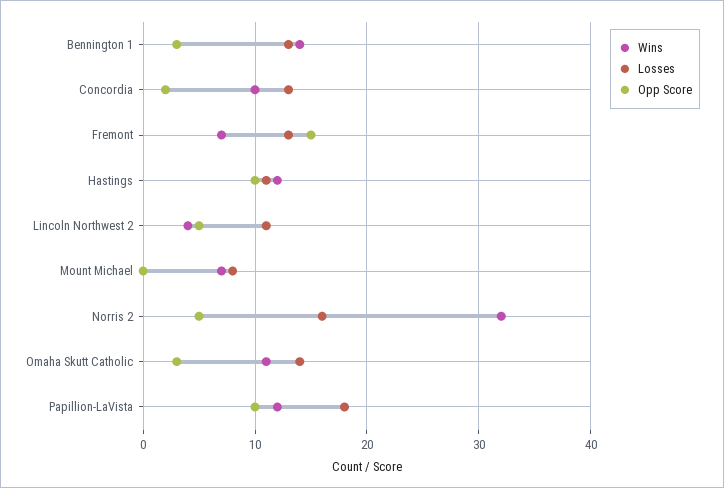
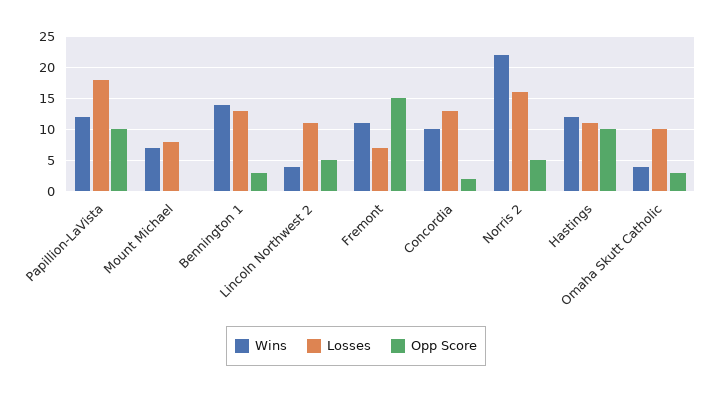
Wins, Fremont: 7 -> 11
Losses, Fremont: 13 -> 7
Wins, Norris 2: 32 -> 22
Wins, Omaha Skutt Catholic: 11 -> 4
Losses, Omaha Skutt Catholic: 14 -> 10

